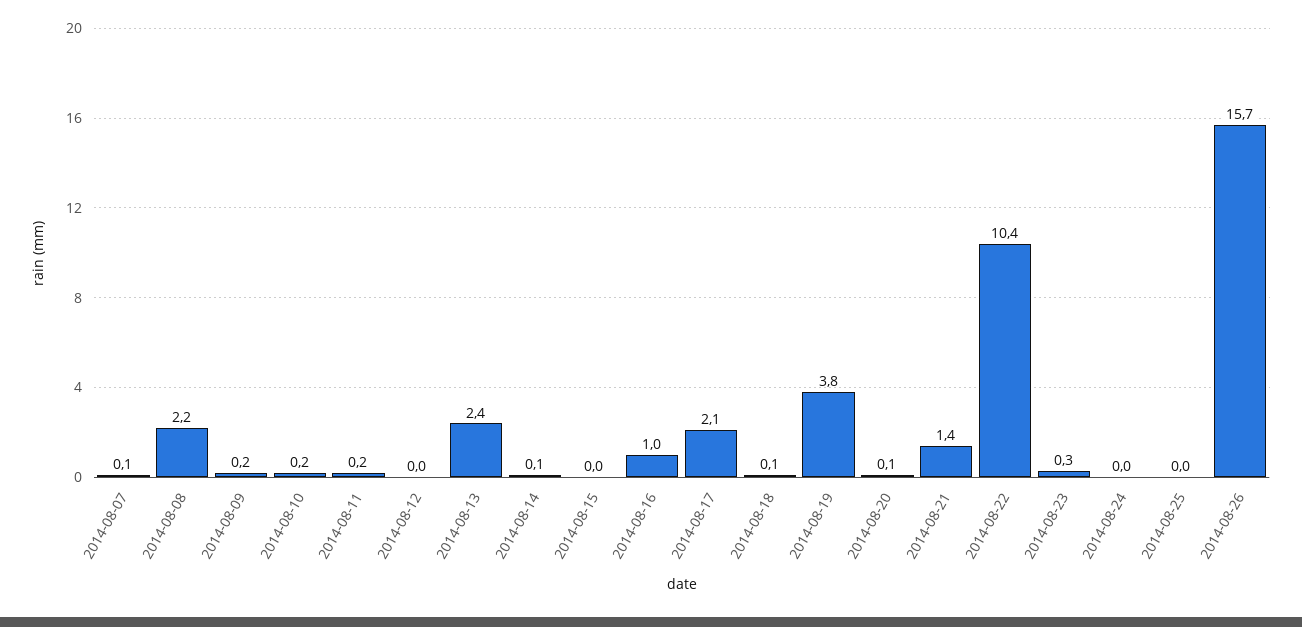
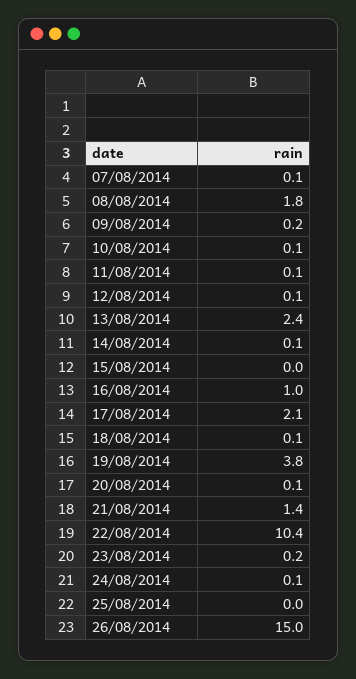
2014-08-08: 2.2 -> 1.8
2014-08-10: 0.2 -> 0.1
2014-08-11: 0.2 -> 0.1
2014-08-12: 0 -> 0.1
2014-08-23: 0.3 -> 0.2
2014-08-24: 0 -> 0.1
2014-08-26: 15.7 -> 15

